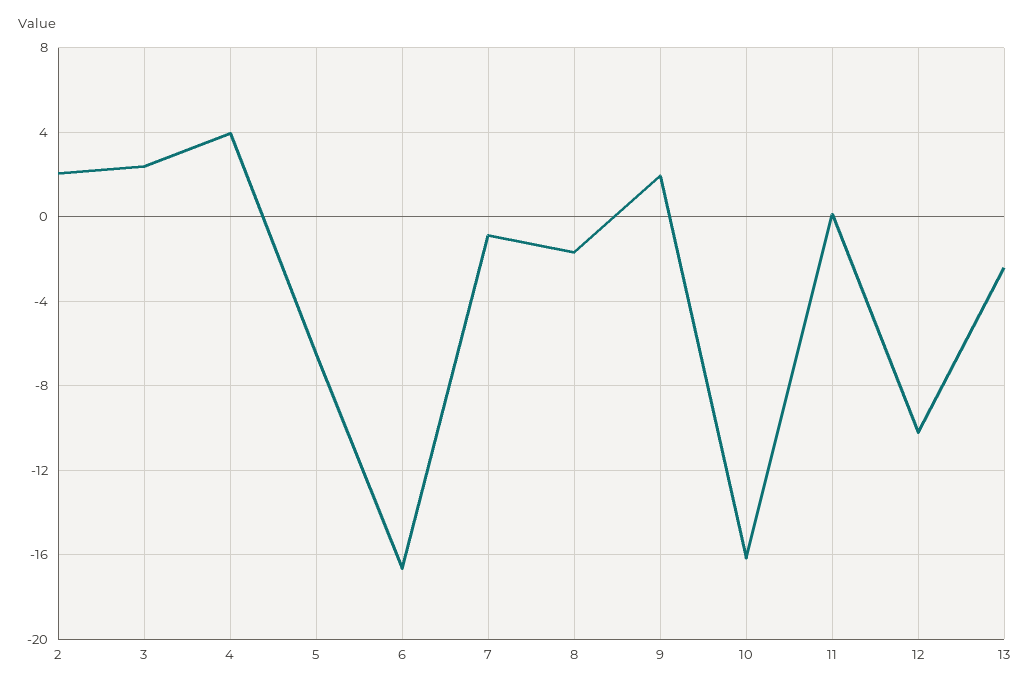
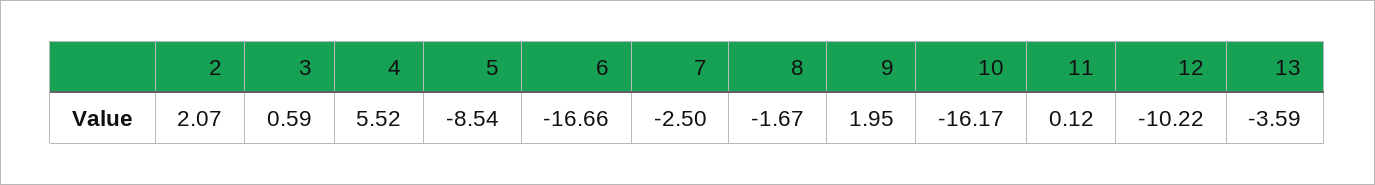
3: 2.5 -> 0.59
4: 4 -> 5.52
5: -6.5 -> -8.54
7: -1 -> -2.5
13: -2.5 -> -3.59

